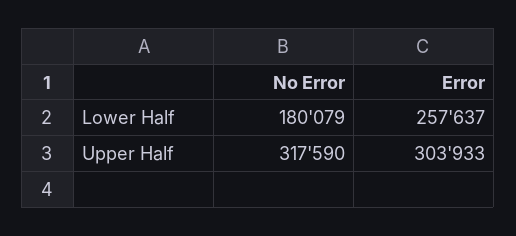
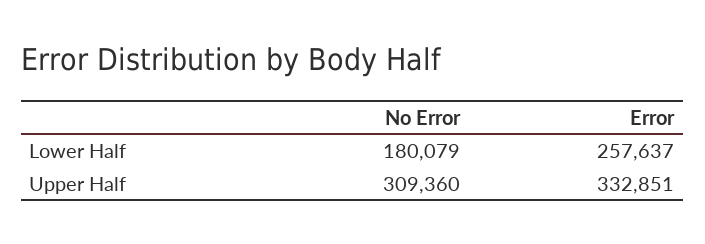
No Error, Upper Half: 317590 -> 309360
Error, Upper Half: 303933 -> 332851

